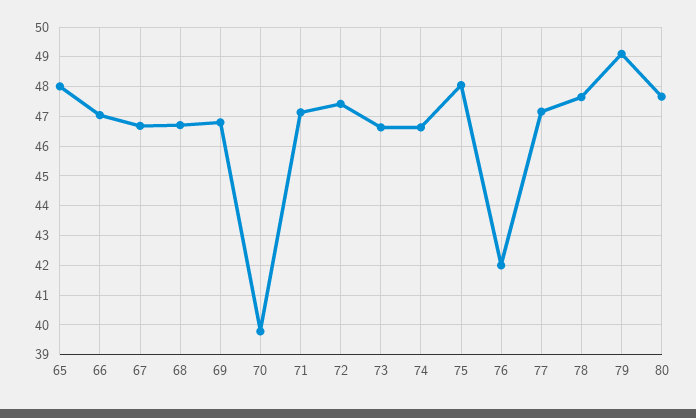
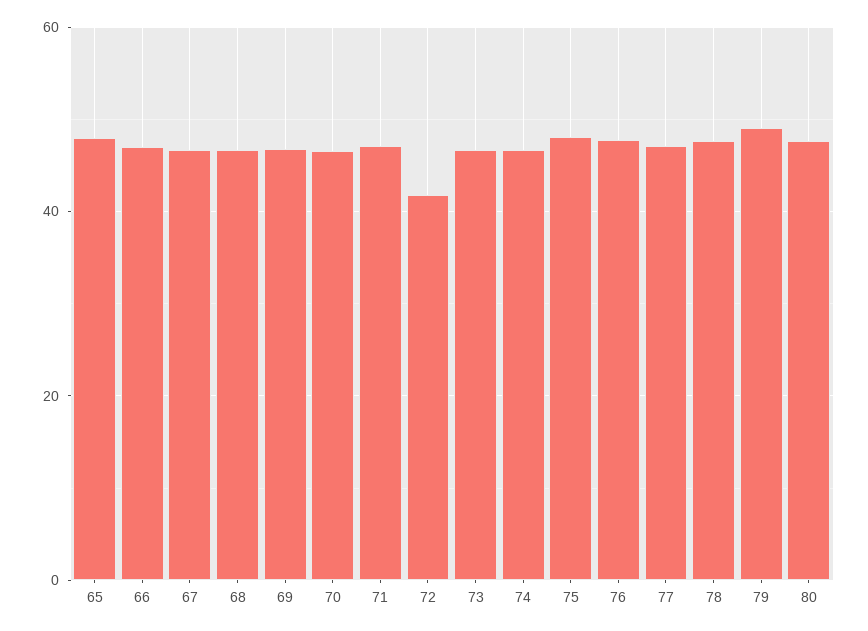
70: 39.75 -> 46
72: 47.5 -> 42
76: 42 -> 48

